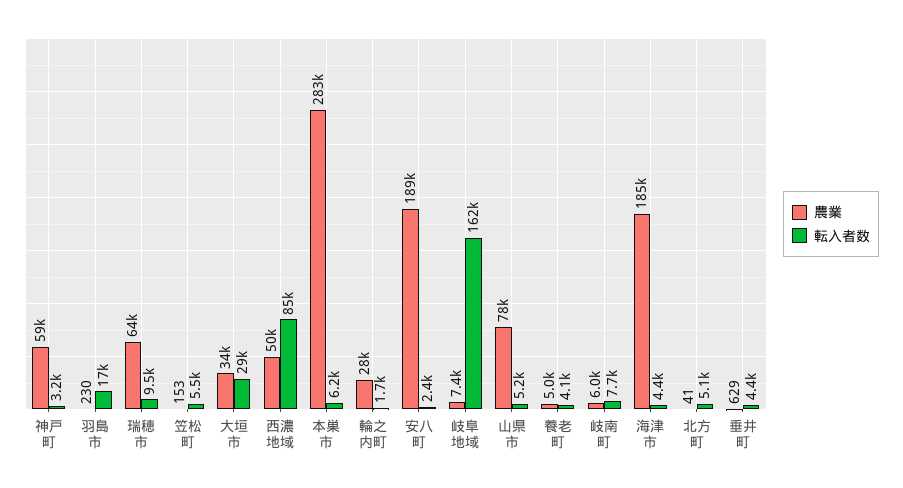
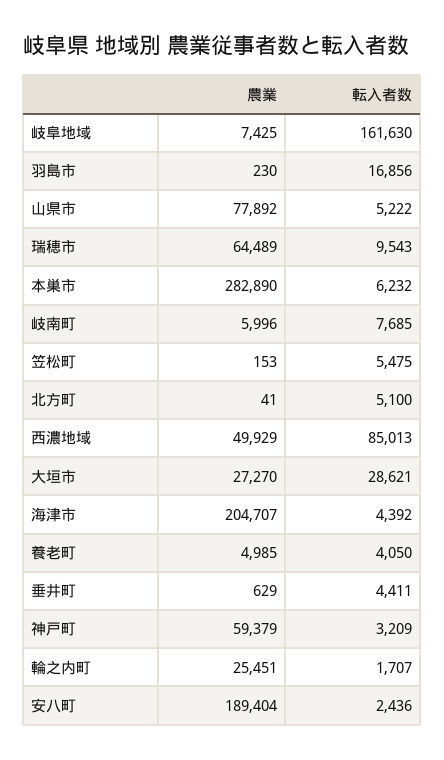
農業, 大垣市: 34000 -> 27270
農業, 輪之内町: 28000 -> 25451
農業, 海津市: 185000 -> 204707

